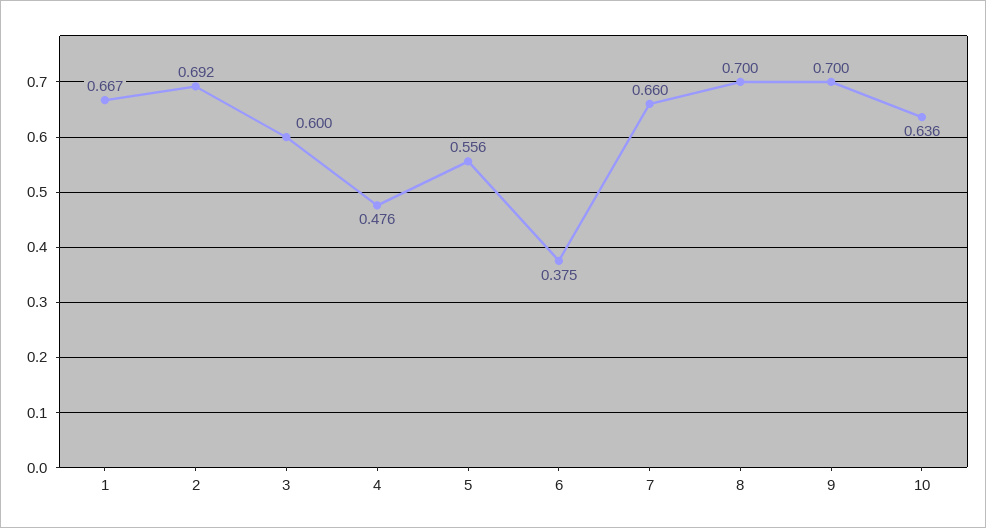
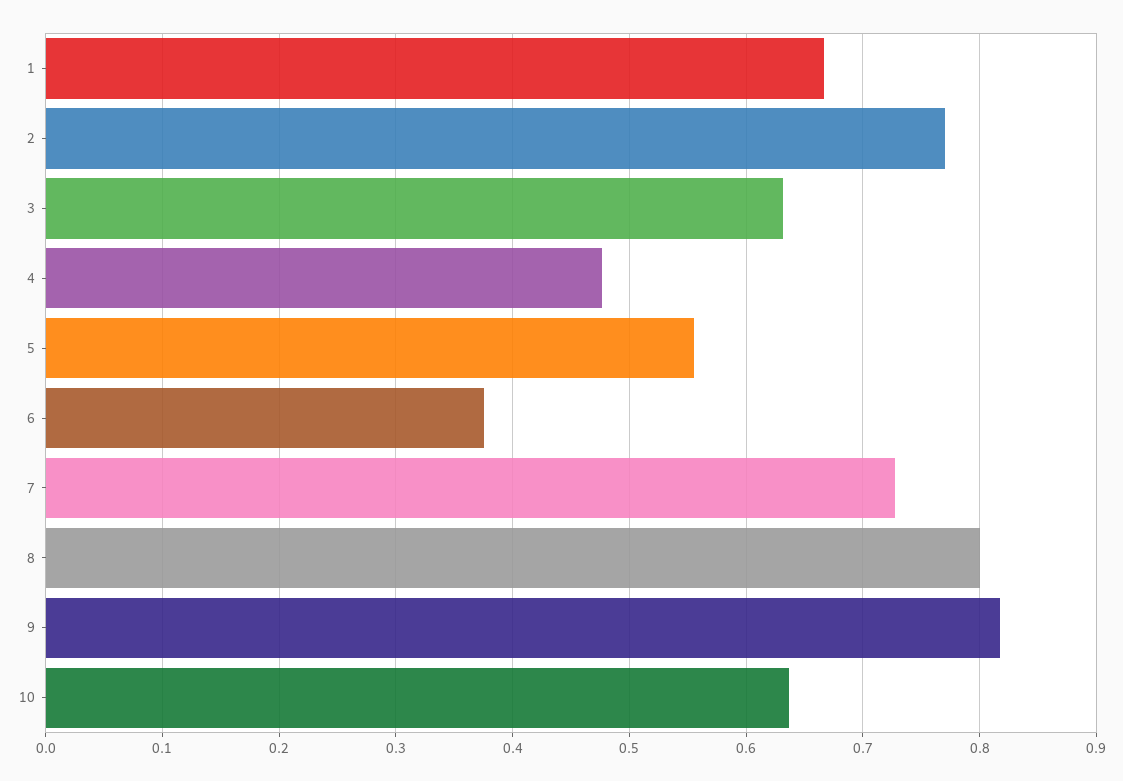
2: 0.692 -> 0.77
3: 0.6 -> 0.63
7: 0.66 -> 0.73
8: 0.7 -> 0.8
9: 0.7 -> 0.82

